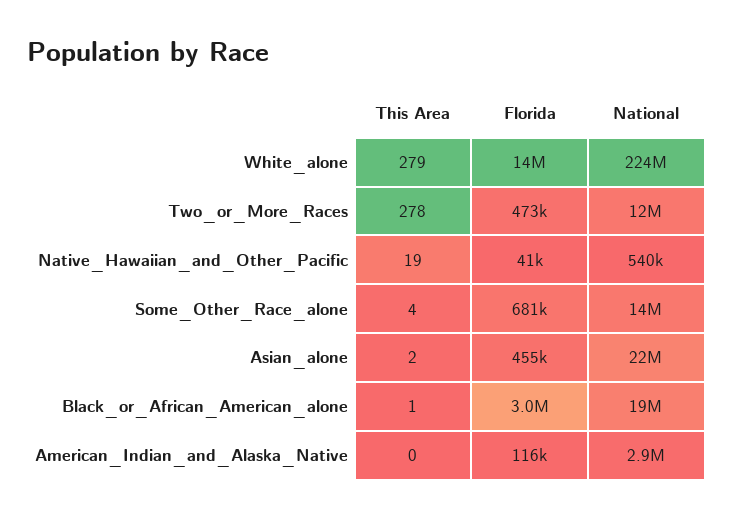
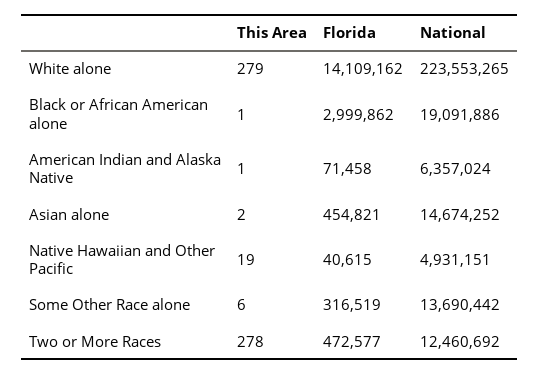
National, Native_Hawaiian_and_Other_Pacific: 540000 -> 4931151
This Area, Some_Other_Race_alone: 4 -> 6
Florida, Some_Other_Race_alone: 681000 -> 316519
National, Asian_alone: 22000000 -> 14674252
This Area, American_Indian_and_Alaska_Native: 0 -> 1
Florida, American_Indian_and_Alaska_Native: 116000 -> 71458
National, American_Indian_and_Alaska_Native: 2900000 -> 6357024

